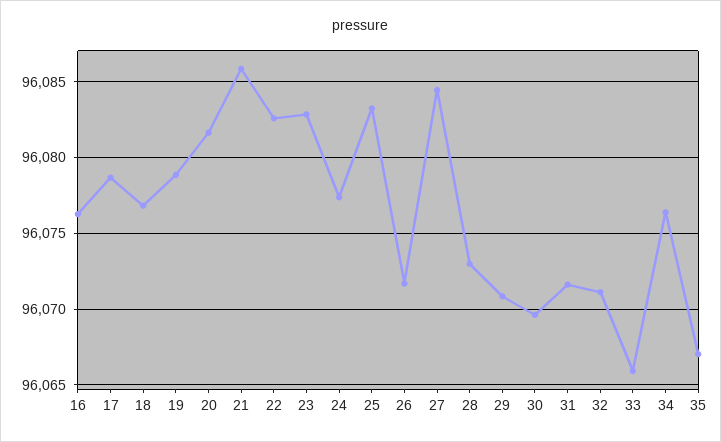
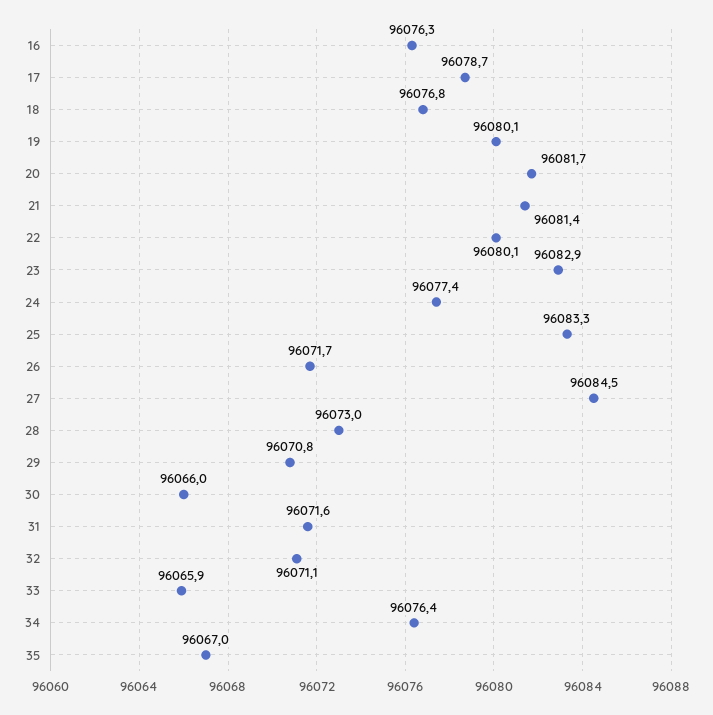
19: 96079 -> 96080.1
21: 96086 -> 96081.4
22: 96082.5 -> 96080.1
30: 96069.5 -> 96066

